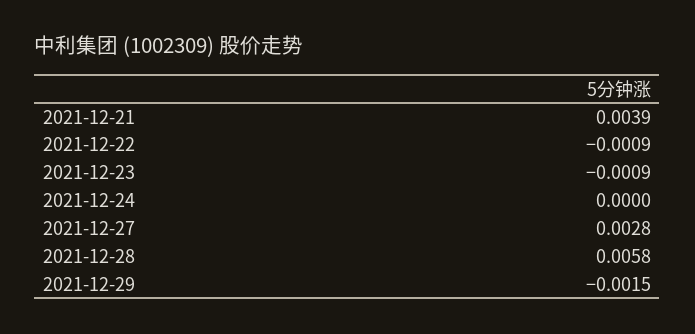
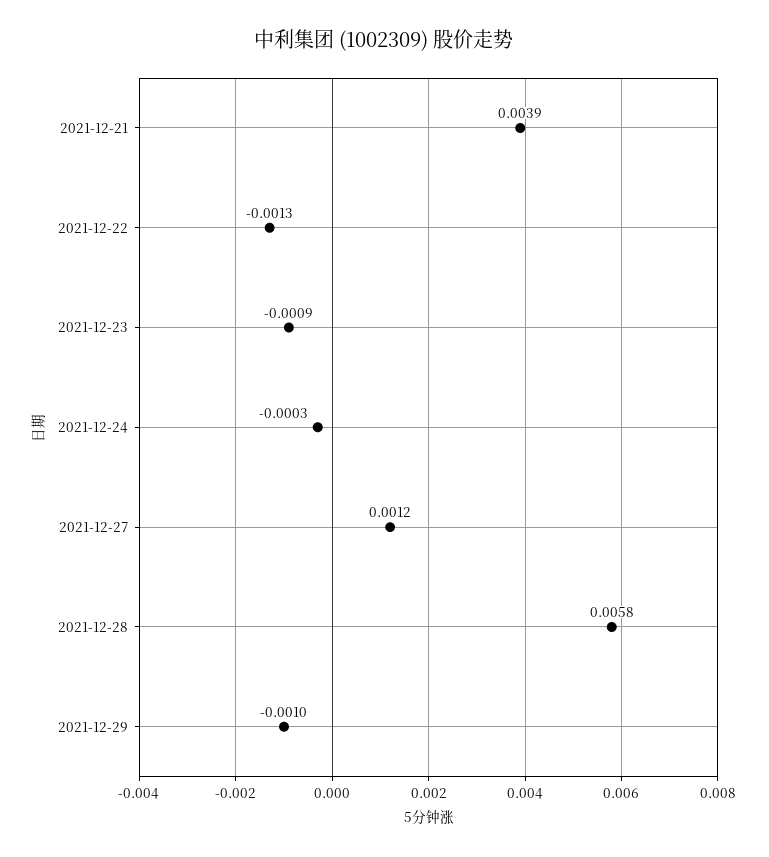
2021-12-22: -0.0009 -> -0.0013
2021-12-24: 0 -> -0.0003
2021-12-27: 0.0028 -> 0.0012
2021-12-29: -0.0015 -> -0.001

